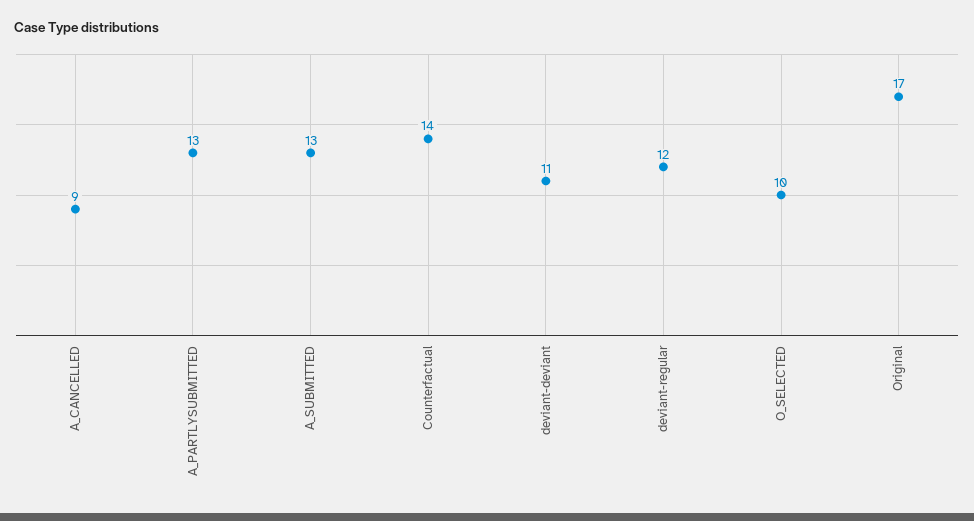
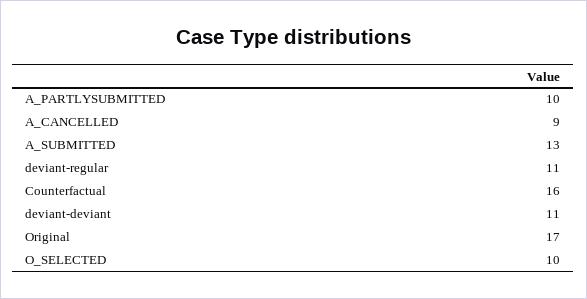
A_PARTLYSUBMITTED: 13 -> 10
Counterfactual: 14 -> 16
deviant-regular: 12 -> 11

